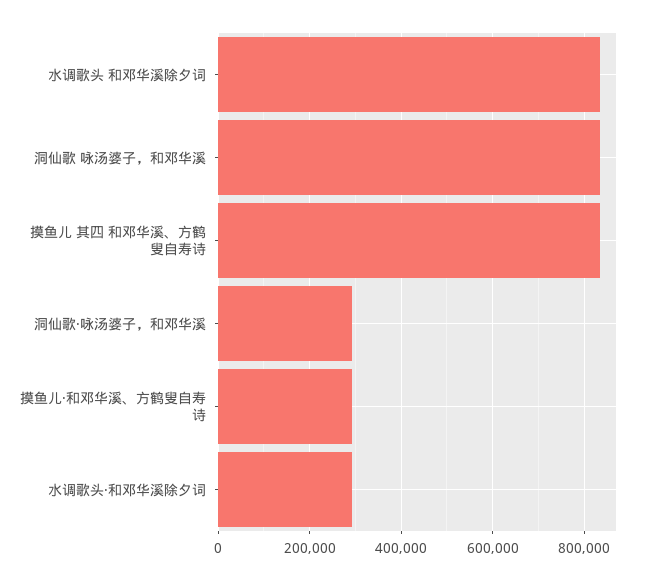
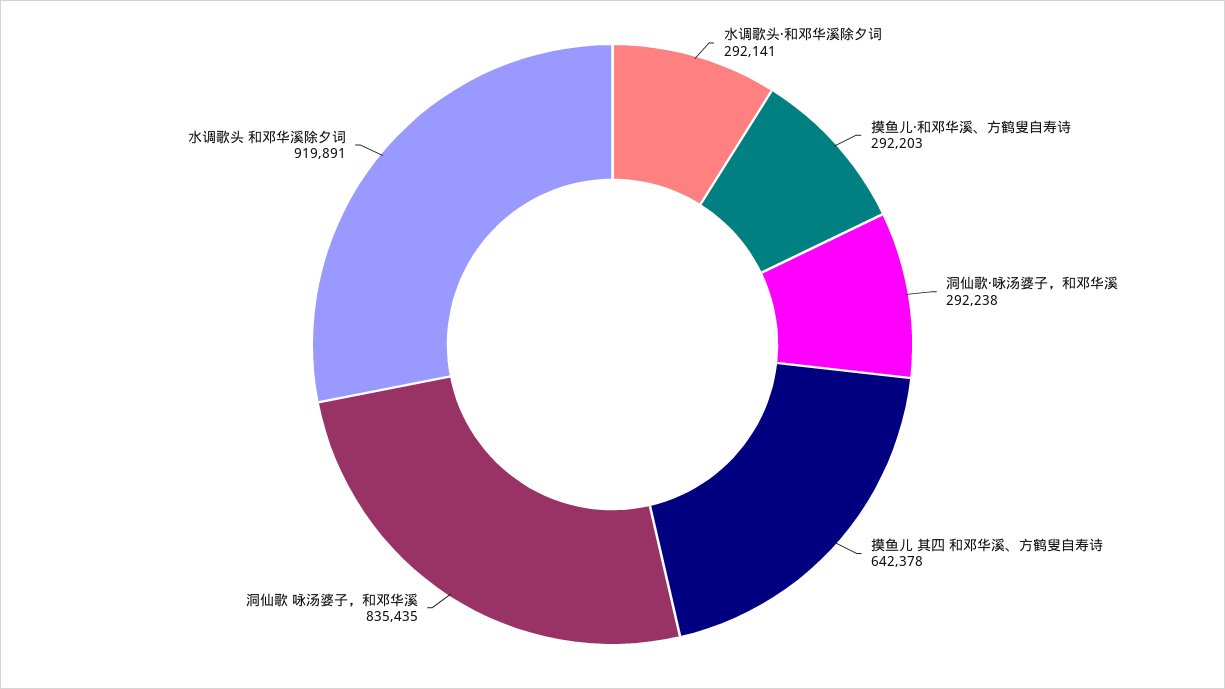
水调歌头 和邓华溪除夕词: 840000 -> 919891
摸鱼儿 其四 和邓华溪、方鹤叟自寿诗: 840000 -> 642378

